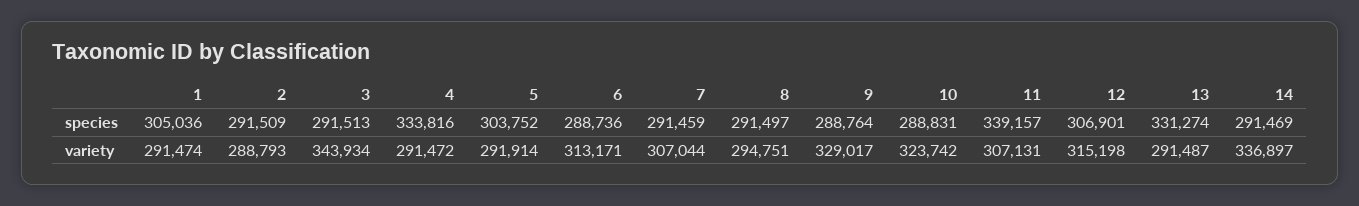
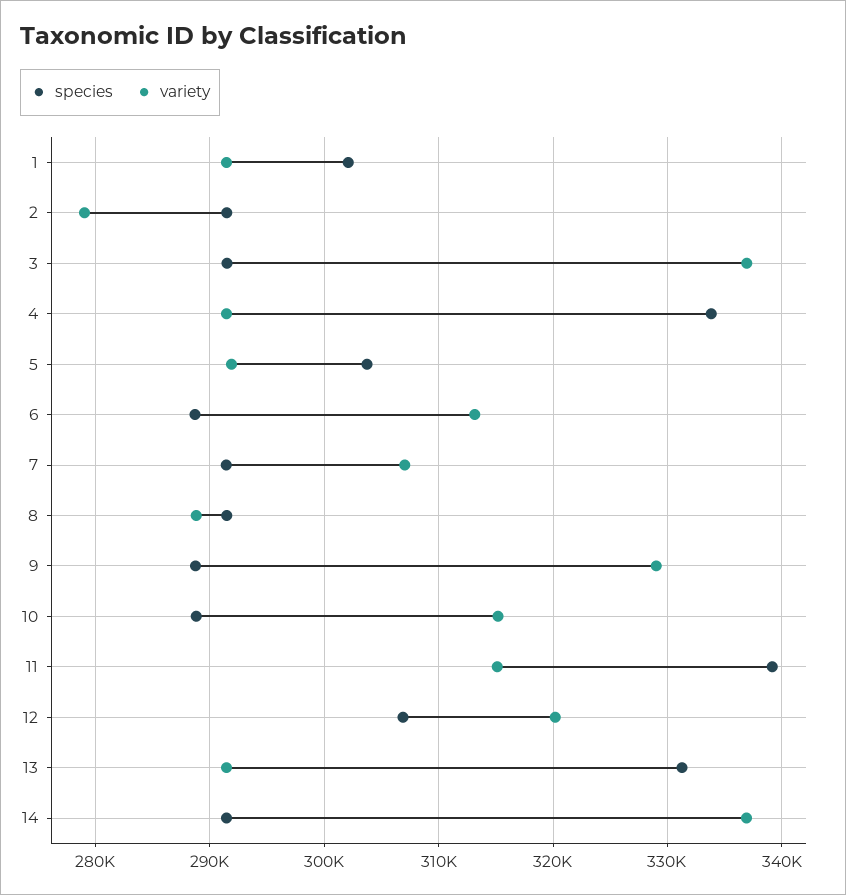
species, 1: 305036 -> 302000
variety, 2: 288793 -> 279000
variety, 3: 343934 -> 337000
variety, 8: 294751 -> 289000
variety, 10: 323742 -> 315000
variety, 11: 307131 -> 315000
variety, 12: 315198 -> 320000

